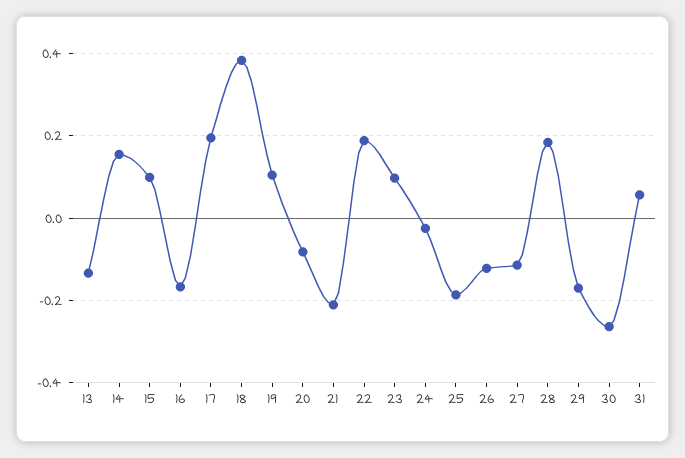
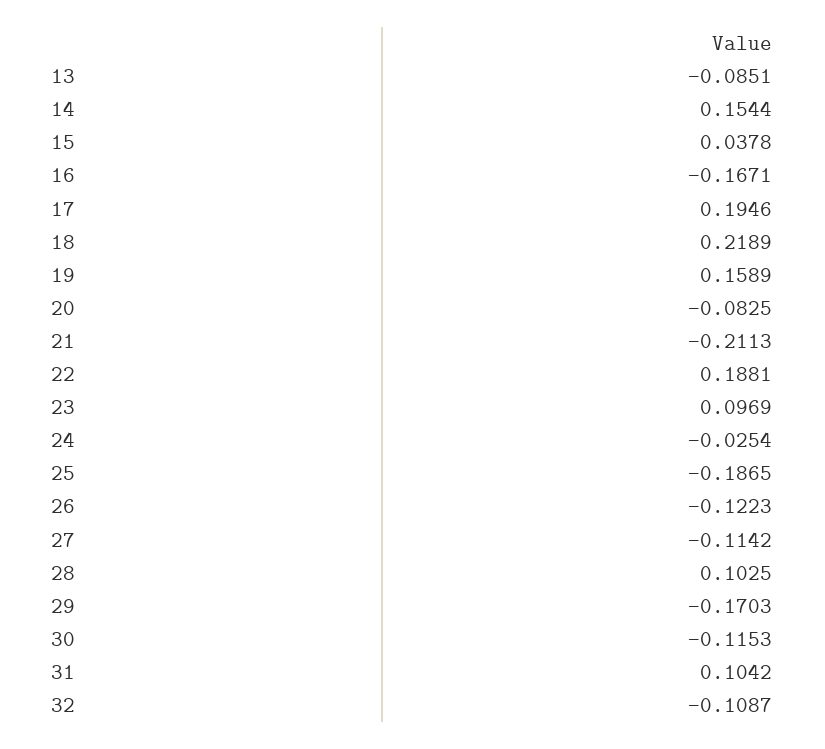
13: -0.14 -> -0.0851
15: 0.1 -> 0.0378
18: 0.38 -> 0.2189
19: 0.1 -> 0.1589
28: 0.18 -> 0.1025
30: -0.26 -> -0.1153
31: 0.06 -> 0.1042
32: none -> -0.1087

